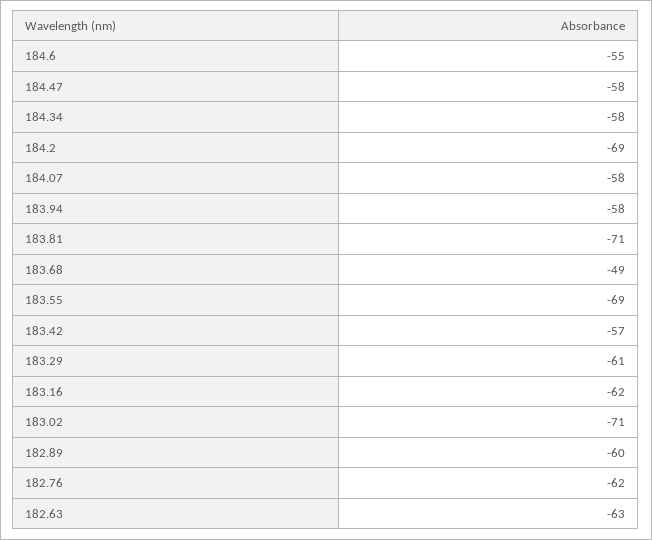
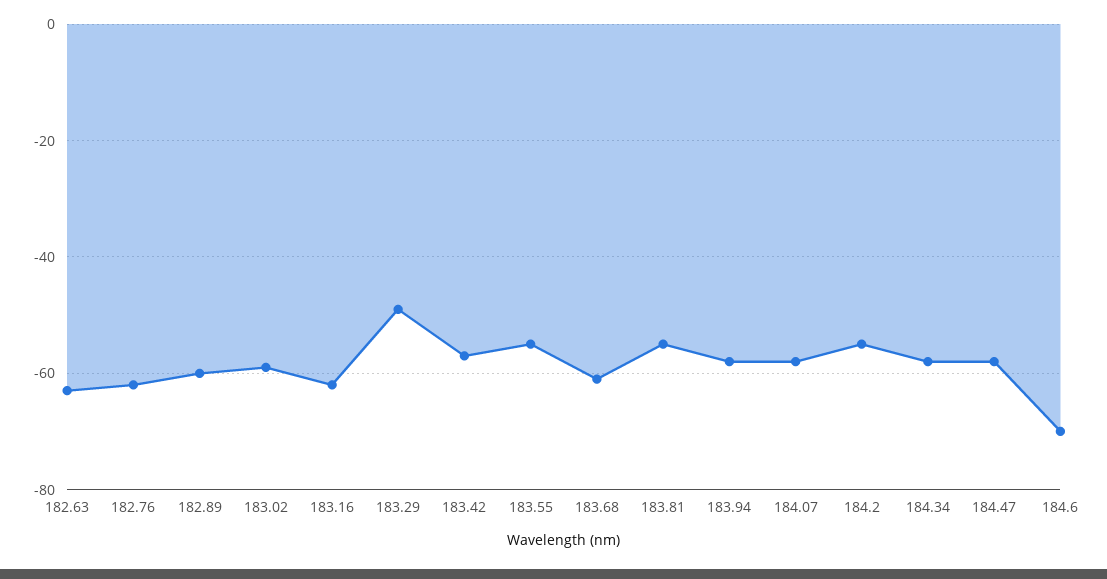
184.6: -55 -> -70
184.2: -69 -> -55
183.81: -71 -> -55
183.68: -49 -> -60
183.55: -69 -> -55
183.29: -61 -> -50
183.02: -71 -> -60

